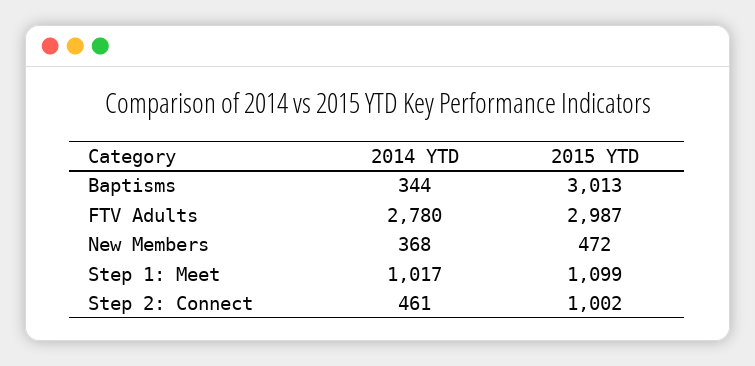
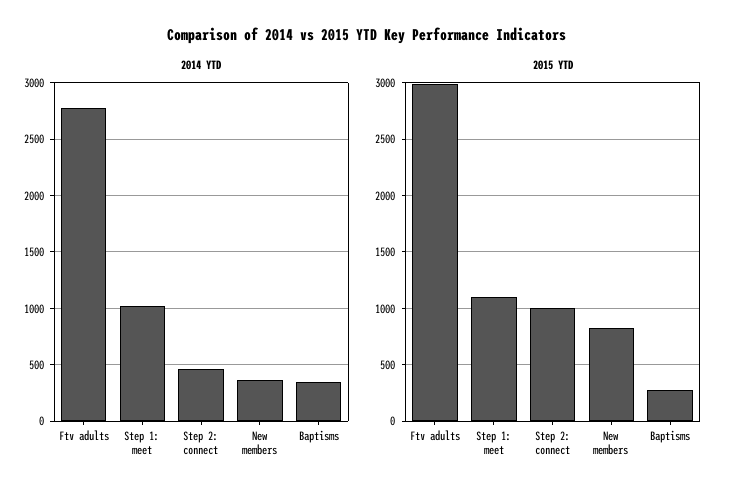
2015 YTD, Baptisms: 3013 -> 300
2015 YTD, New Members: 472 -> 800

